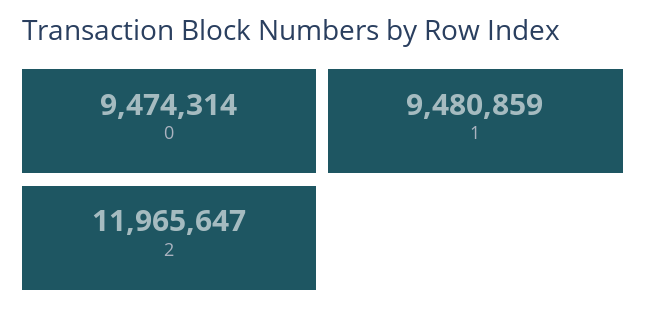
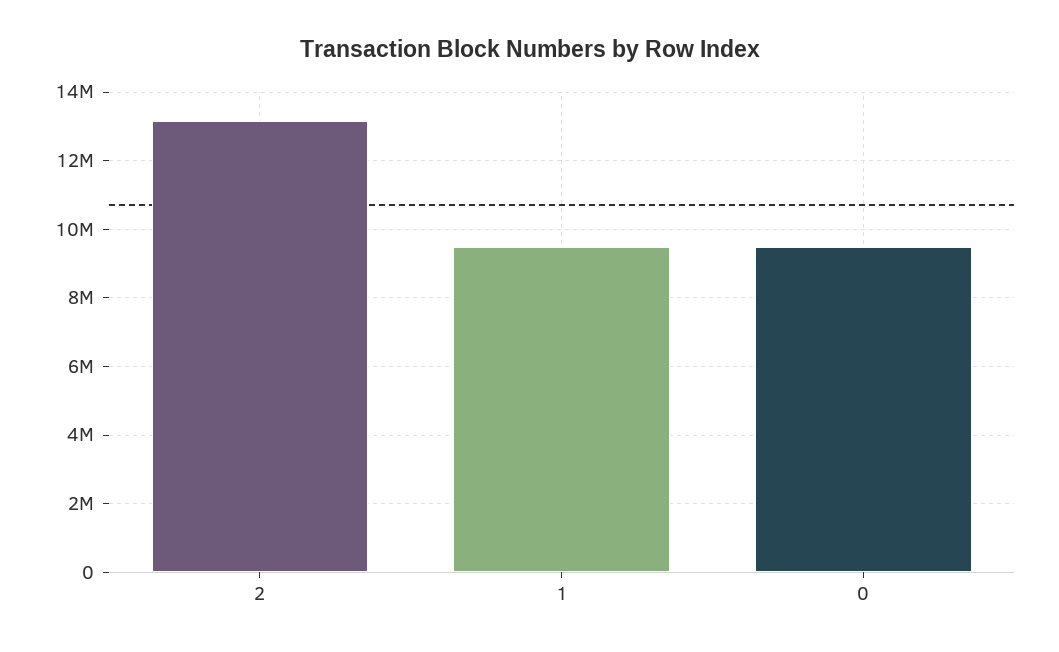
2: 11965647 -> 13200000

